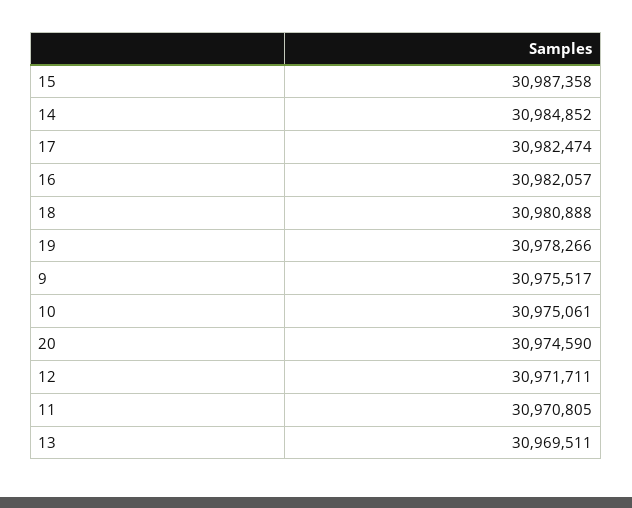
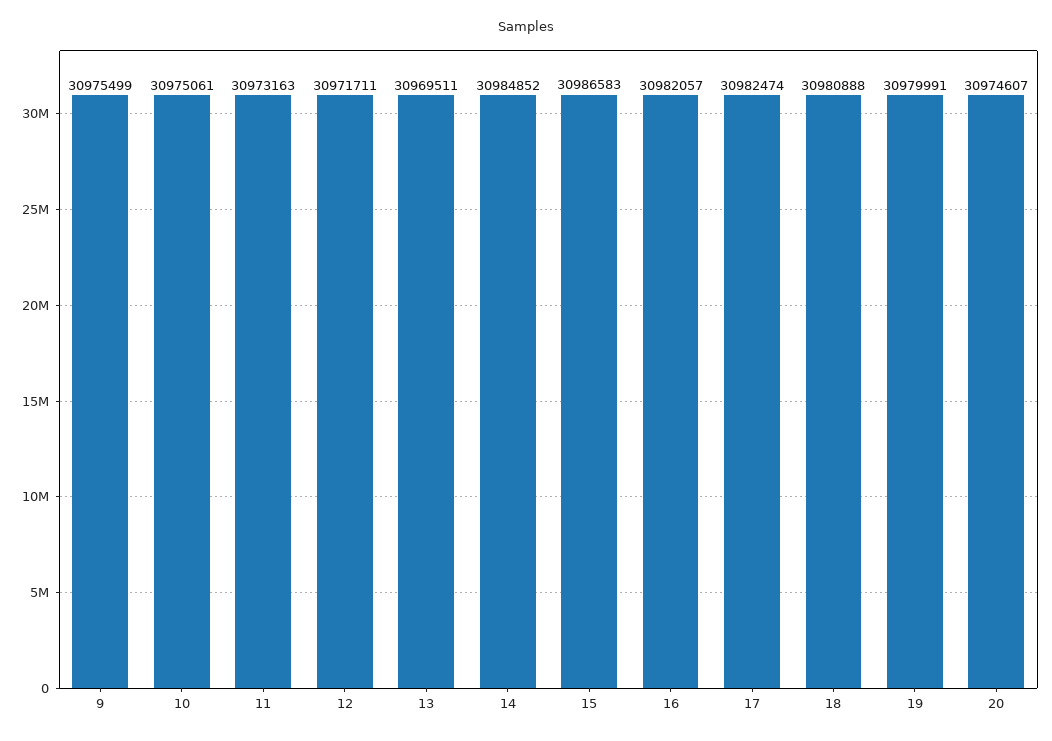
15: 30987358 -> 30986583
19: 30978266 -> 30979991
9: 30975517 -> 30975499
20: 30974590 -> 30974607
11: 30970805 -> 30973163

